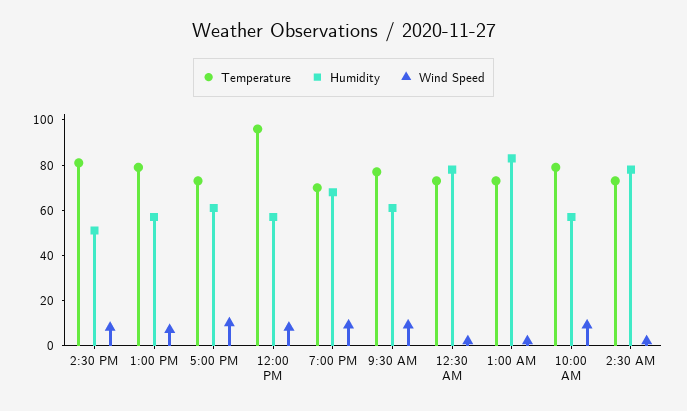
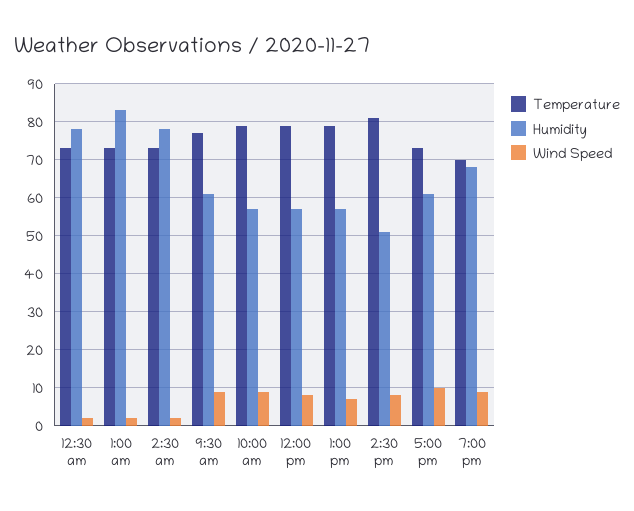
Temperature, 12:00 PM: 95 -> 80

